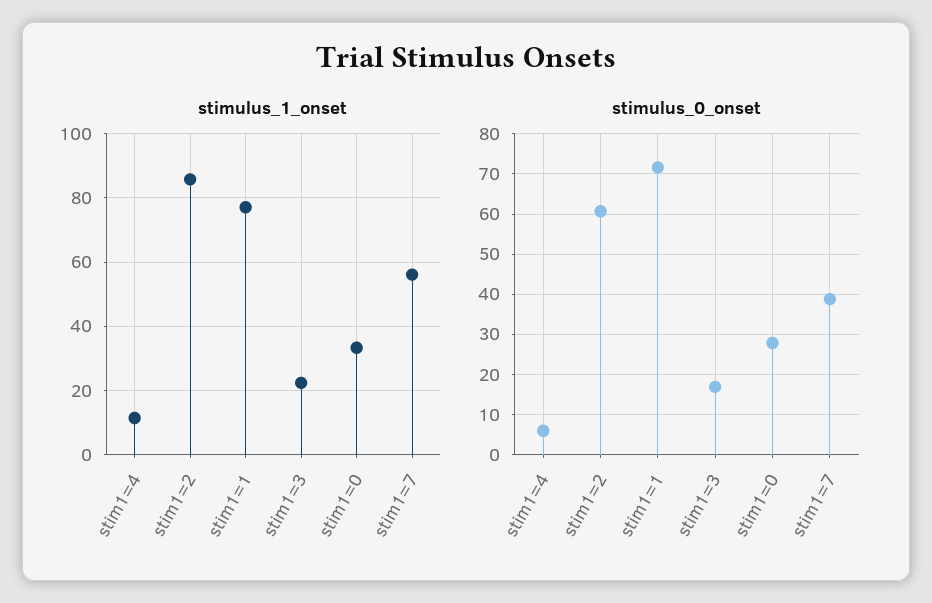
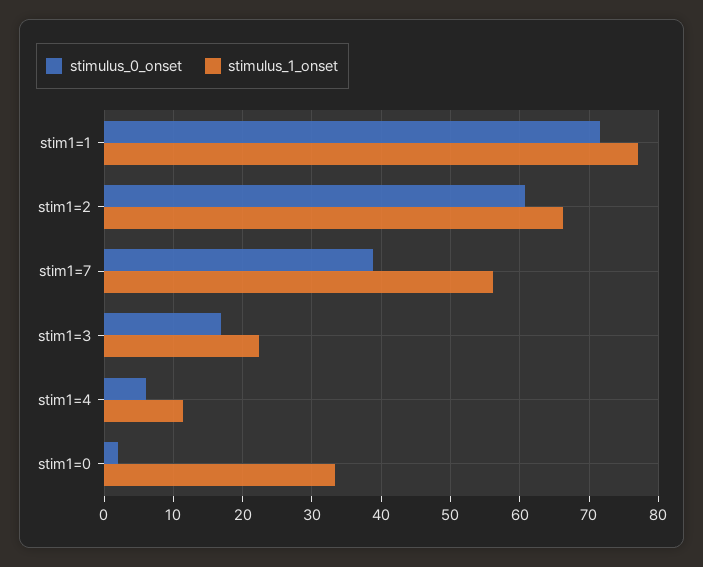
stimulus_1_onset, stim1=2: 86 -> 66
stimulus_0_onset, stim1=0: 28 -> 2

